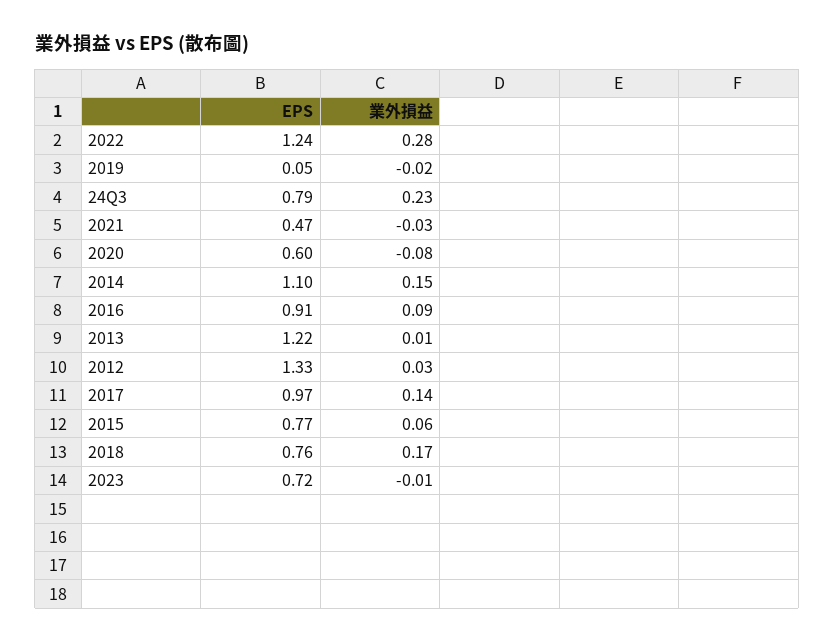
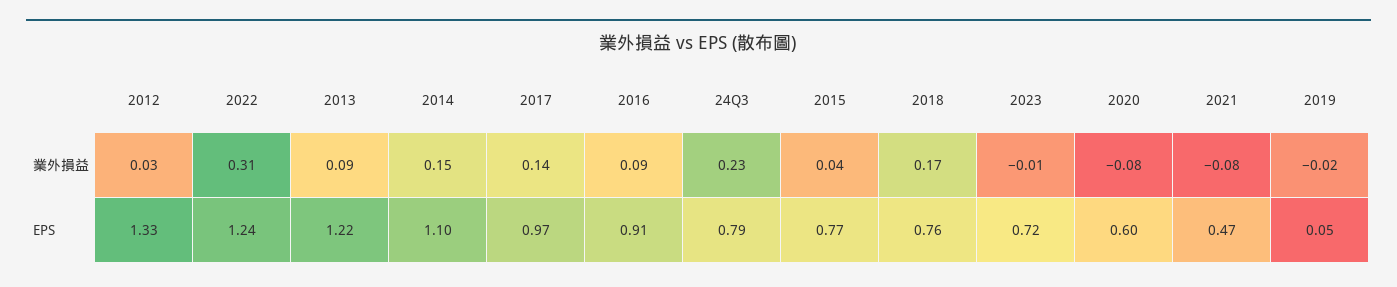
業外損益, 2022: 0.28 -> 0.31
業外損益, 2021: -0.03 -> -0.08
業外損益, 2013: 0.01 -> 0.09
業外損益, 2015: 0.06 -> 0.04

